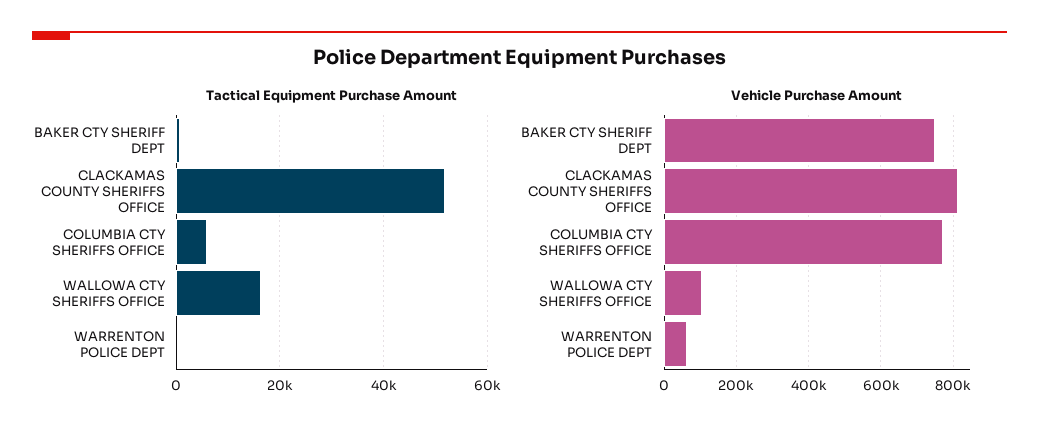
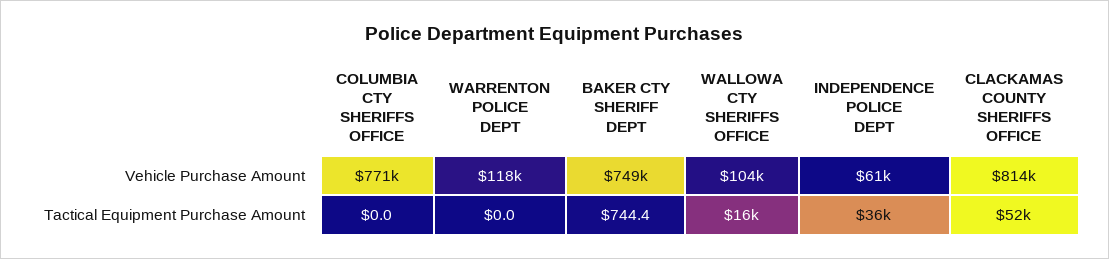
Tactical Equipment Purchase Amount, COLUMBIA CTY SHERIFFS OFFICE: 6000 -> 0
Vehicle Purchase Amount, WARRENTON POLICE DEPT: 60000 -> 118000
Vehicle Purchase Amount, INDEPENDENCE POLICE DEPT: none -> 61000
Tactical Equipment Purchase Amount, INDEPENDENCE POLICE DEPT: none -> 36000

